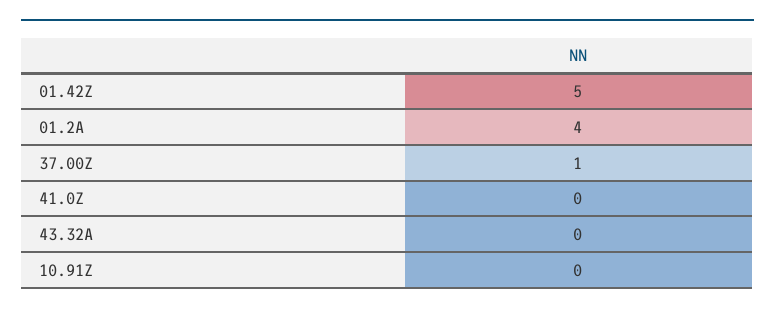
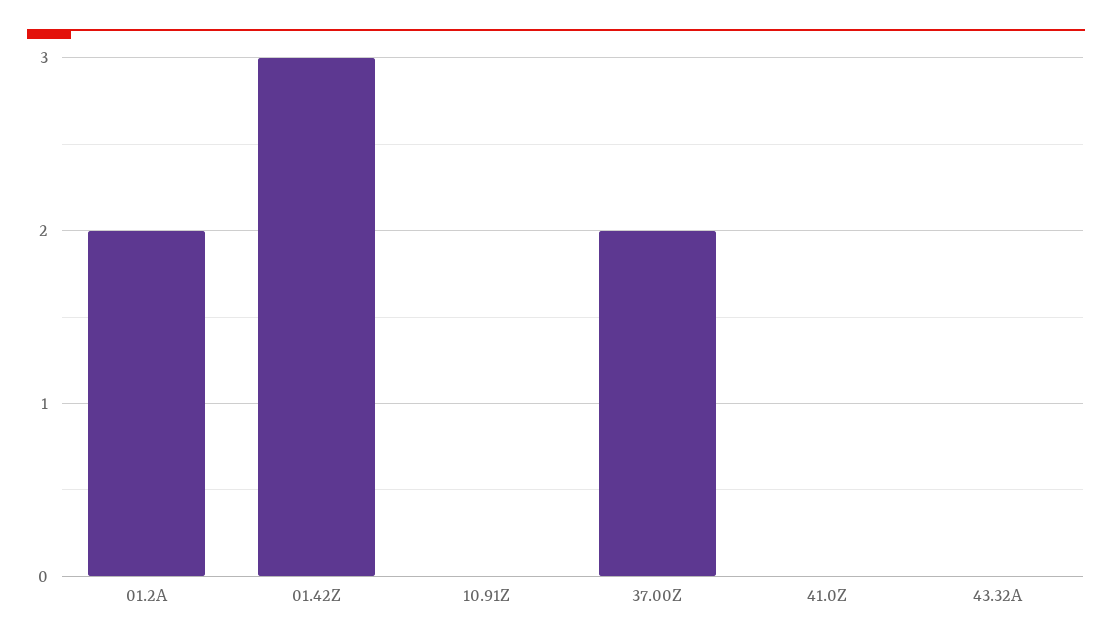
01.42Z: 5 -> 3
01.2A: 4 -> 2
37.00Z: 1 -> 2

